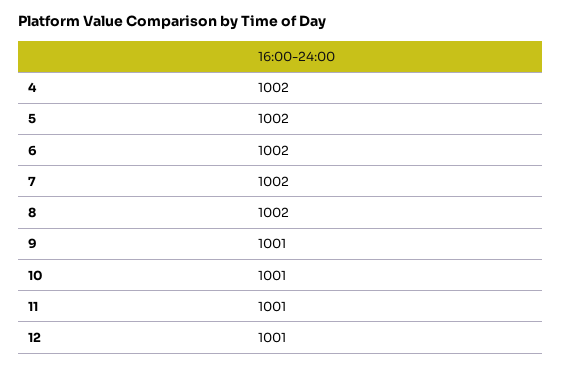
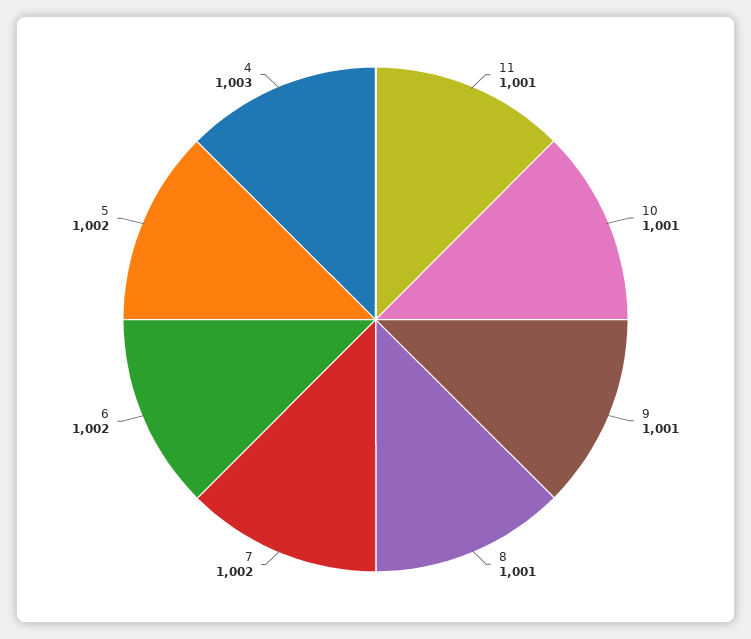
4: 1002 -> 1003
8: 1002 -> 1001
12: 1001 -> none

